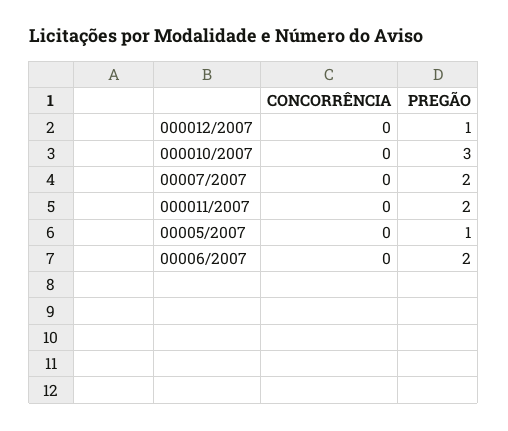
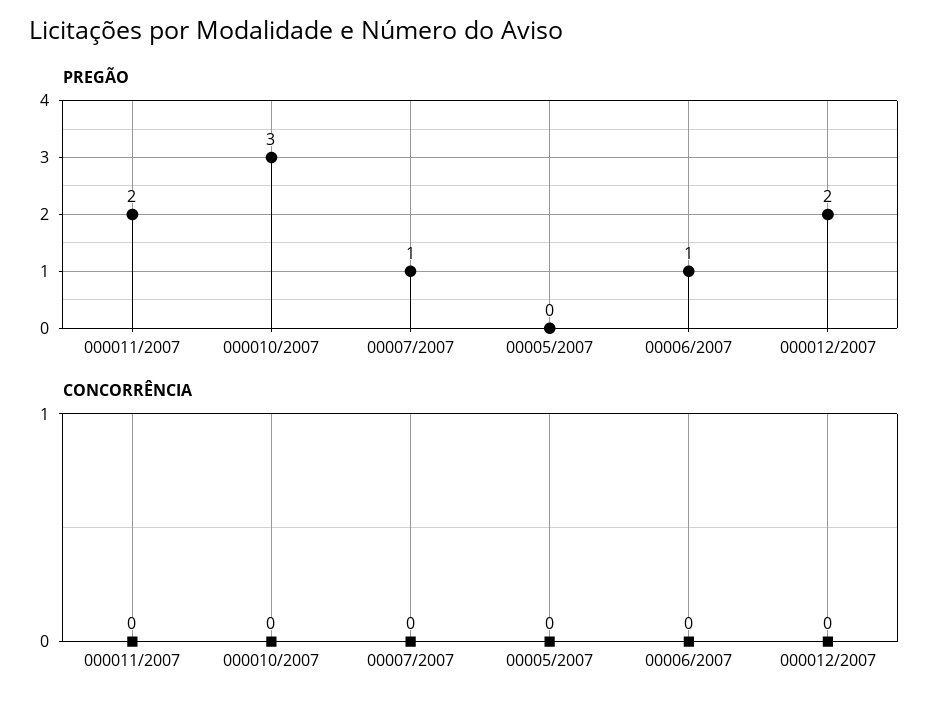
PREGÃO, 000012/2007: 1 -> 2
PREGÃO, 00007/2007: 2 -> 1
PREGÃO, 00005/2007: 1 -> 0
PREGÃO, 00006/2007: 2 -> 1

